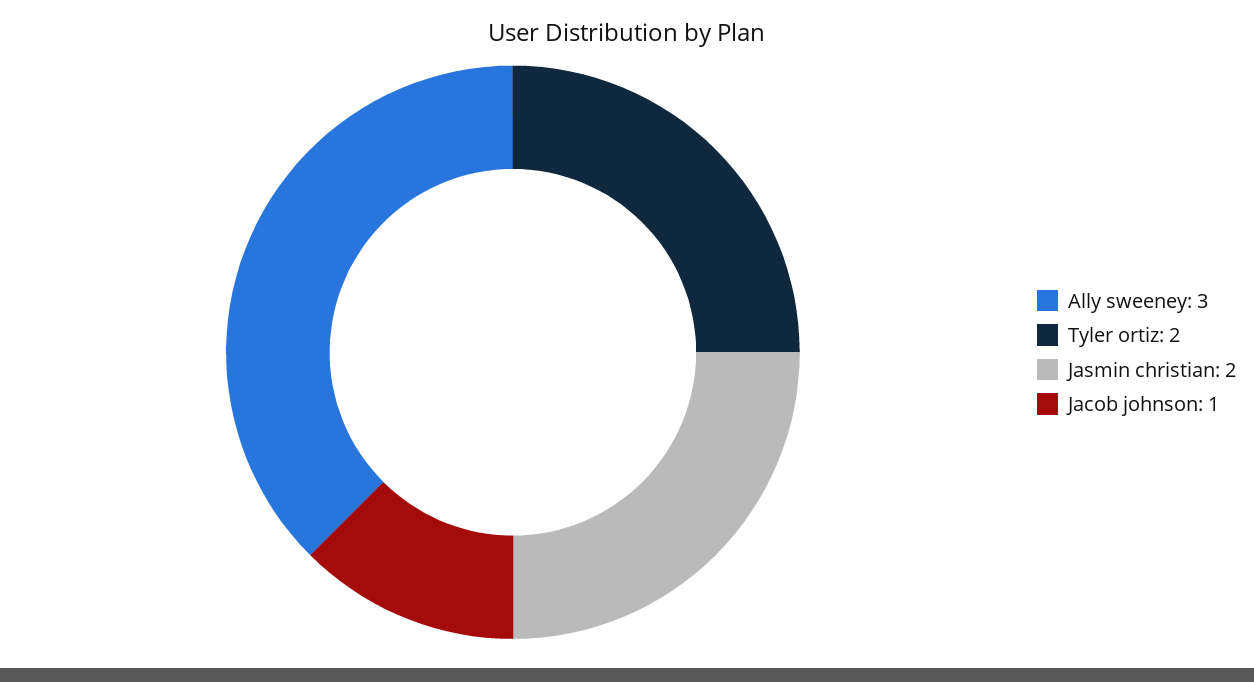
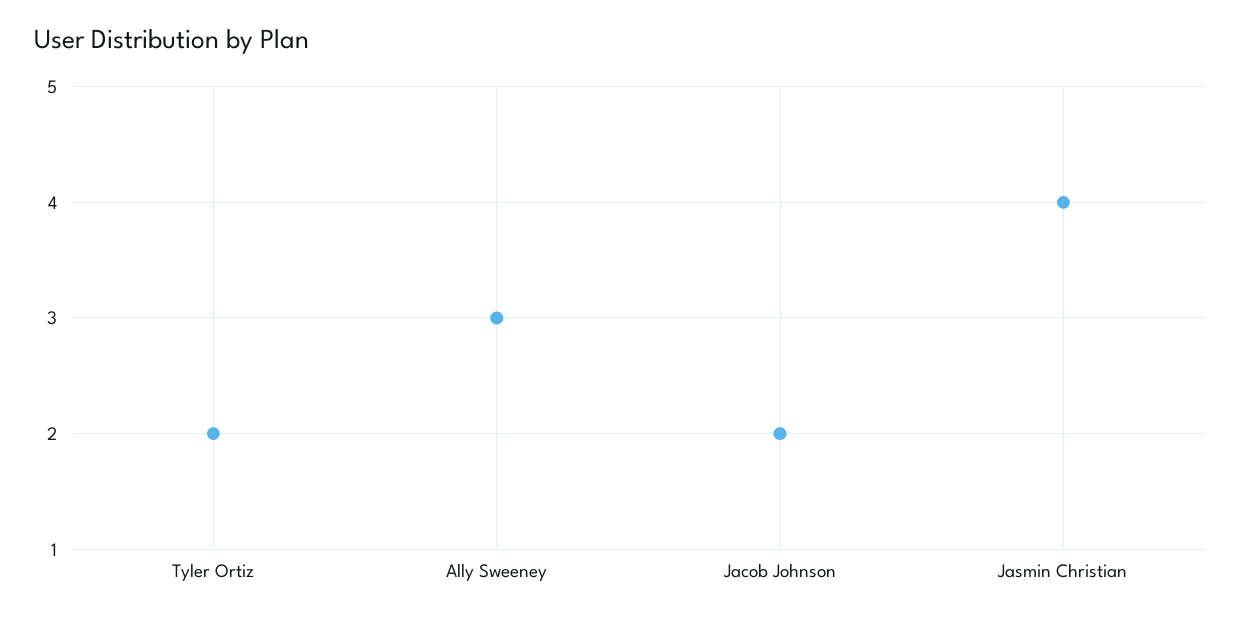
Jasmin christian: 2 -> 4
Jacob johnson: 1 -> 2

